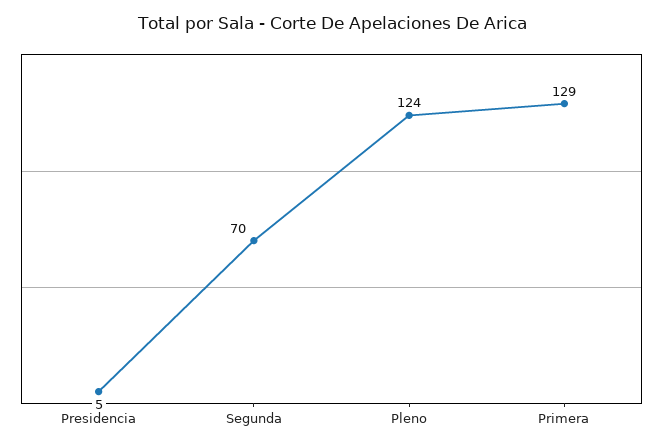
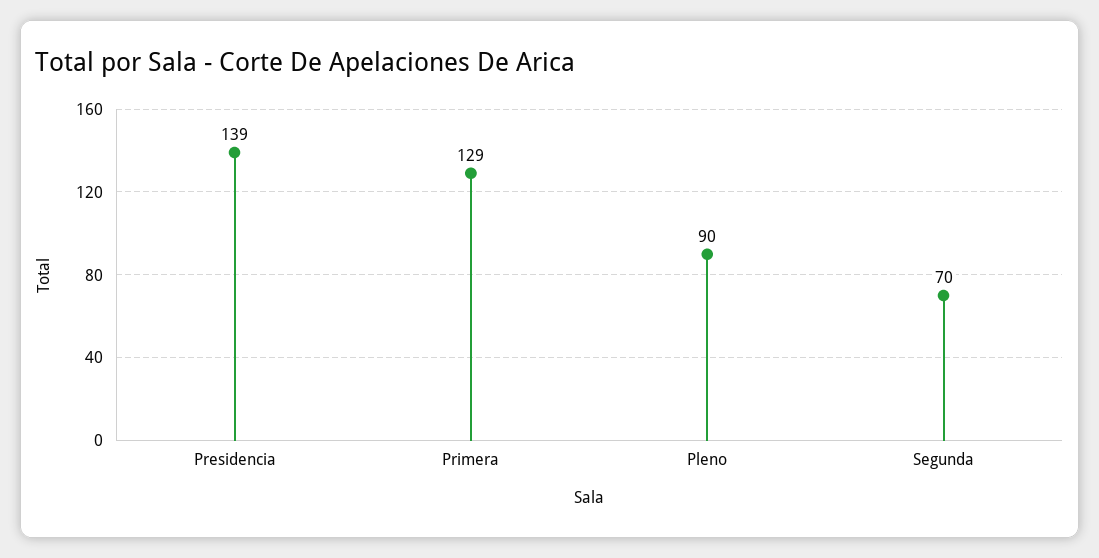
Presidencia: 5 -> 139
Pleno: 124 -> 90

